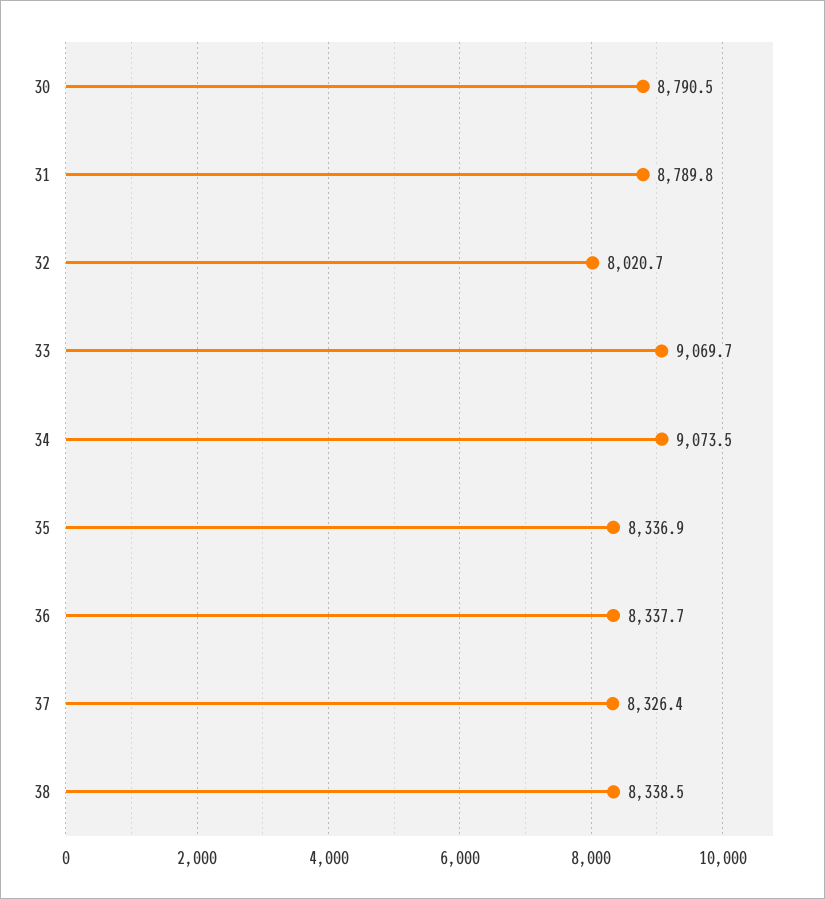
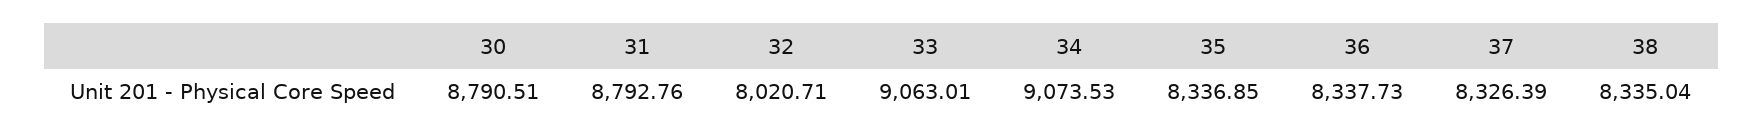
31: 8789.8 -> 8792.76
33: 9069.7 -> 9063.01
38: 8338.5 -> 8335.04

